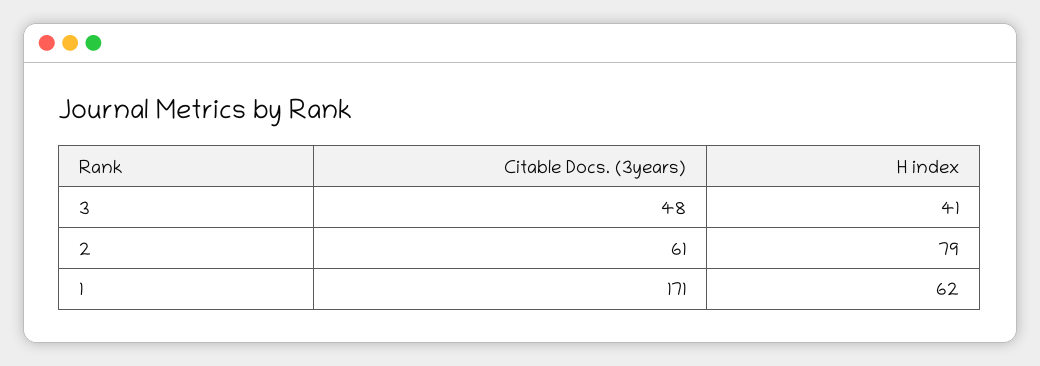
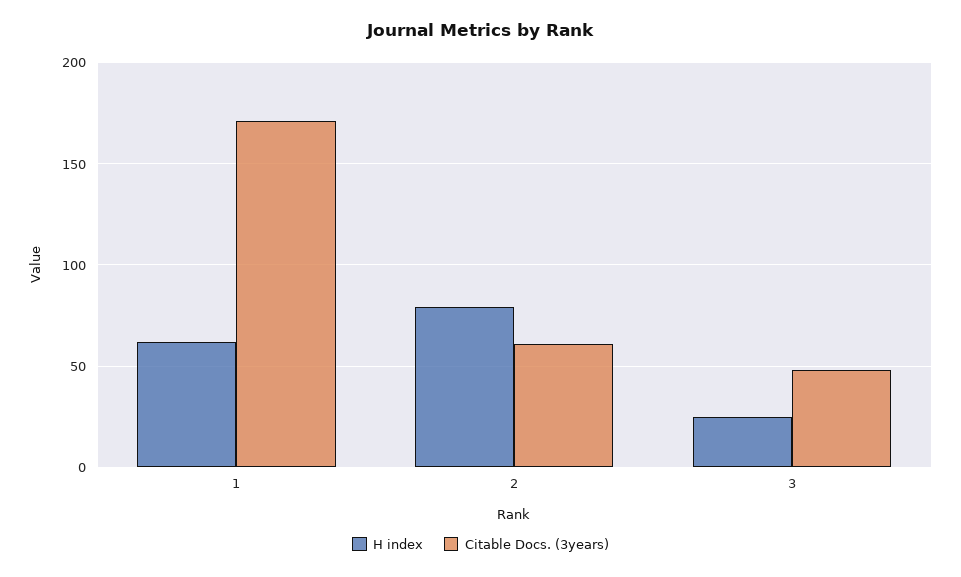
H index, 3: 41 -> 25

